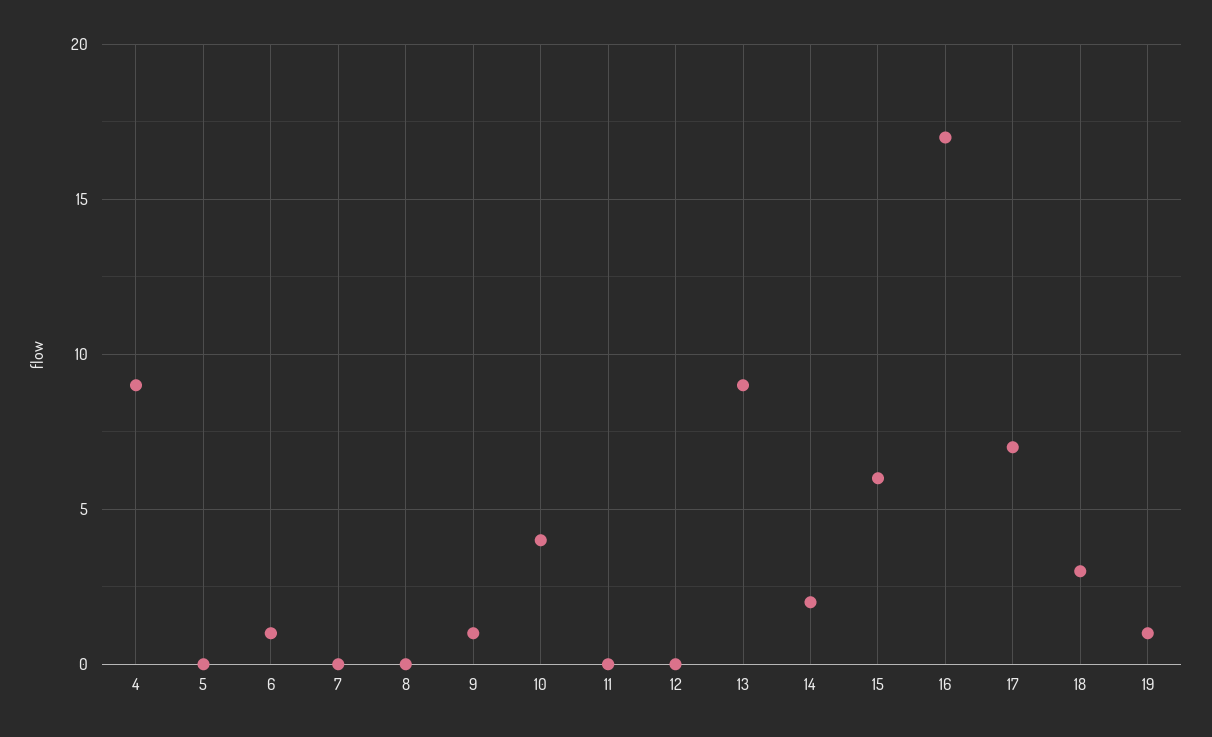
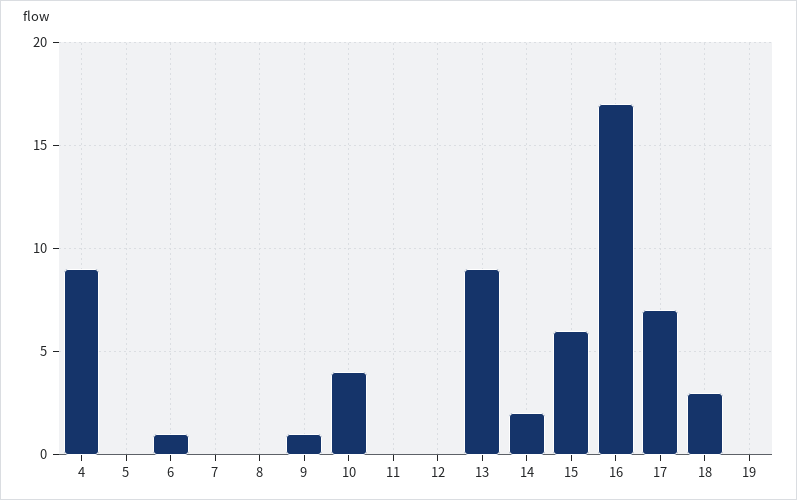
19: 1 -> 0

